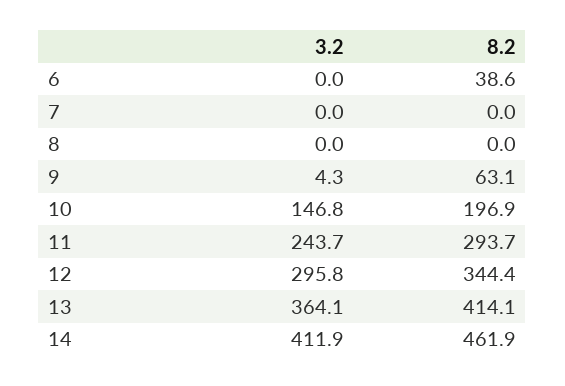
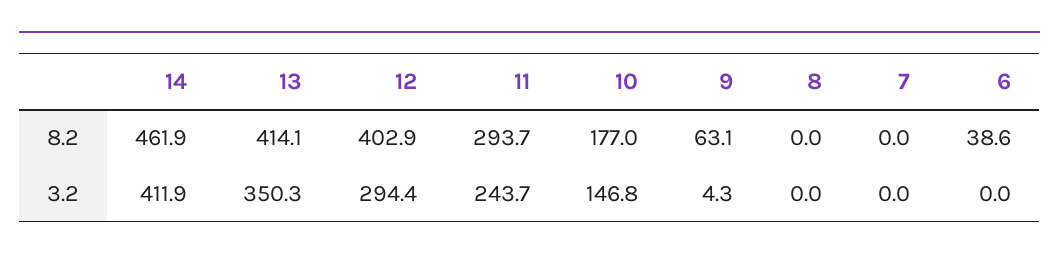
8.2, 10: 196.9 -> 177
3.2, 12: 295.8 -> 294.4
8.2, 12: 344.4 -> 402.9
3.2, 13: 364.1 -> 350.3

